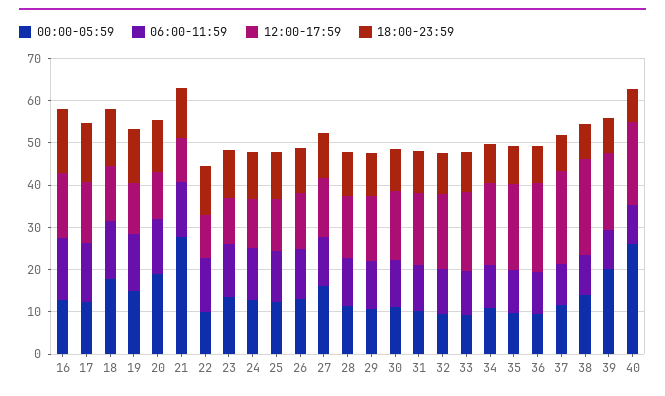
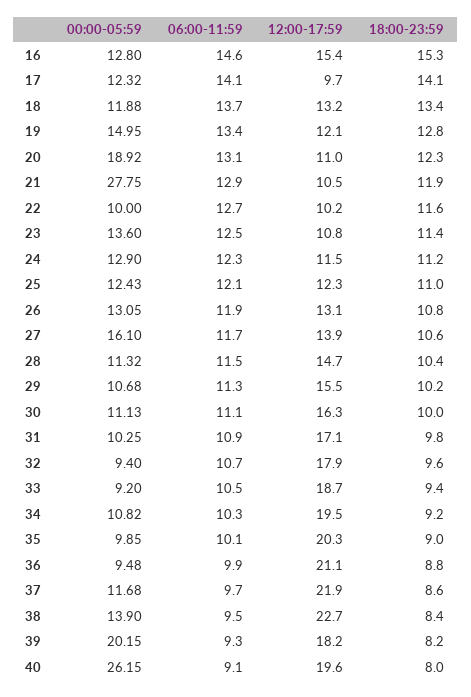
12:00-17:59, 17: 14 -> 9.7
00:00-05:59, 18: 18 -> 11.88

